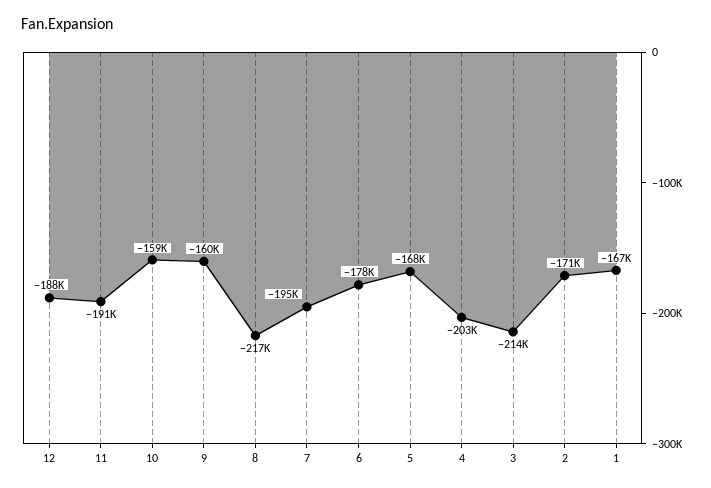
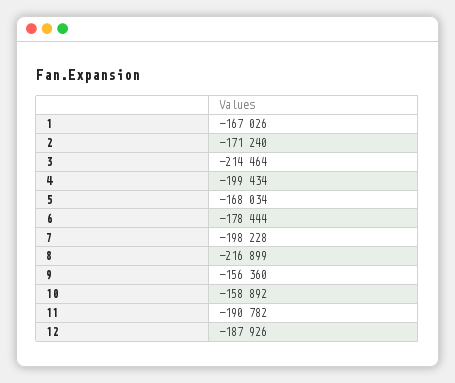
9: -160000 -> -156360
7: -195000 -> -198228
4: -203000 -> -199434

